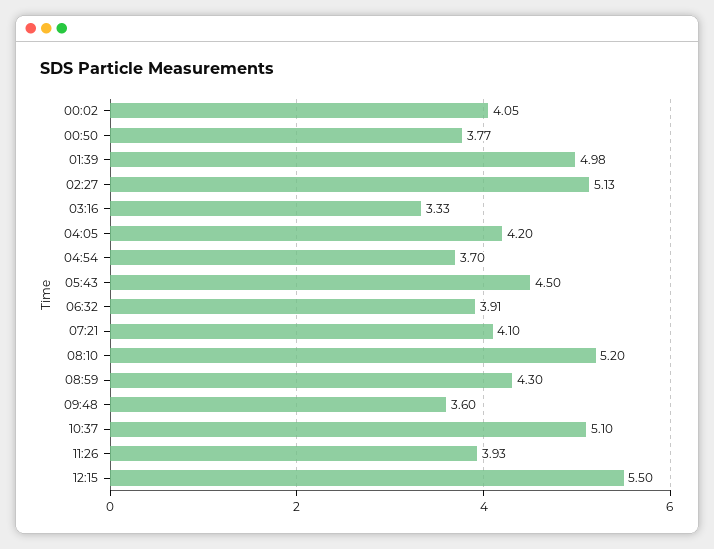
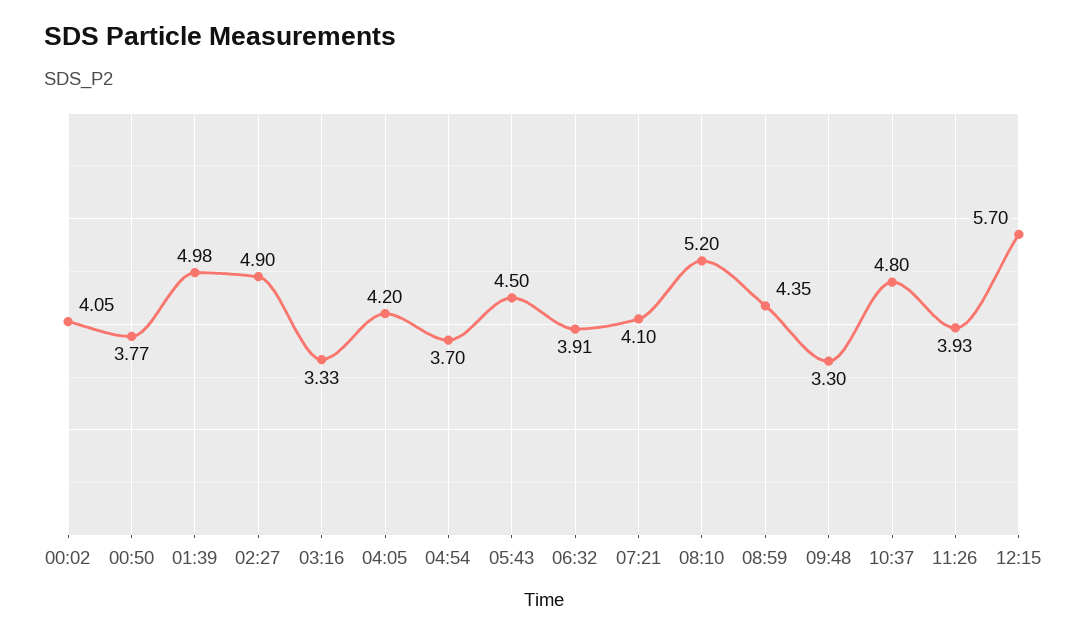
02:27: 5.13 -> 4.9
08:59: 4.3 -> 4.35
09:48: 3.6 -> 3.3
10:37: 5.1 -> 4.8
12:15: 5.5 -> 5.7

